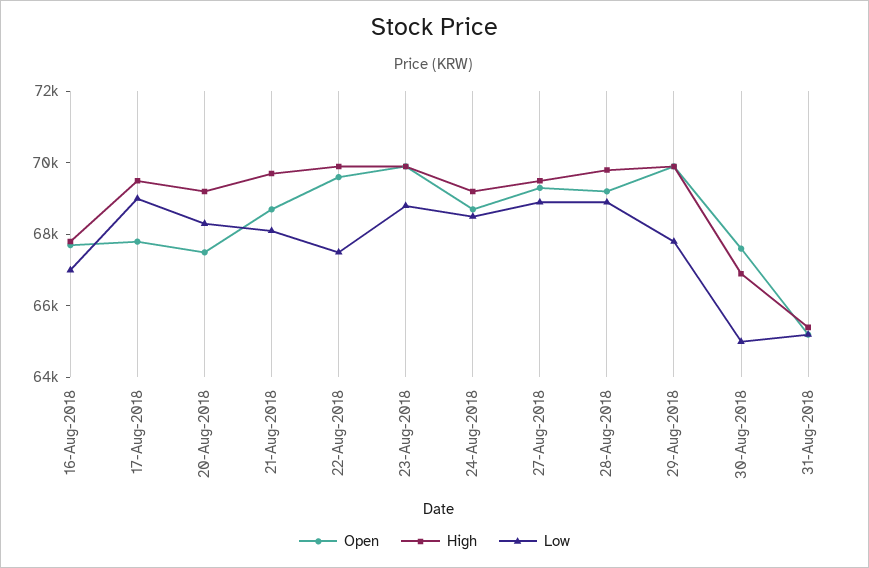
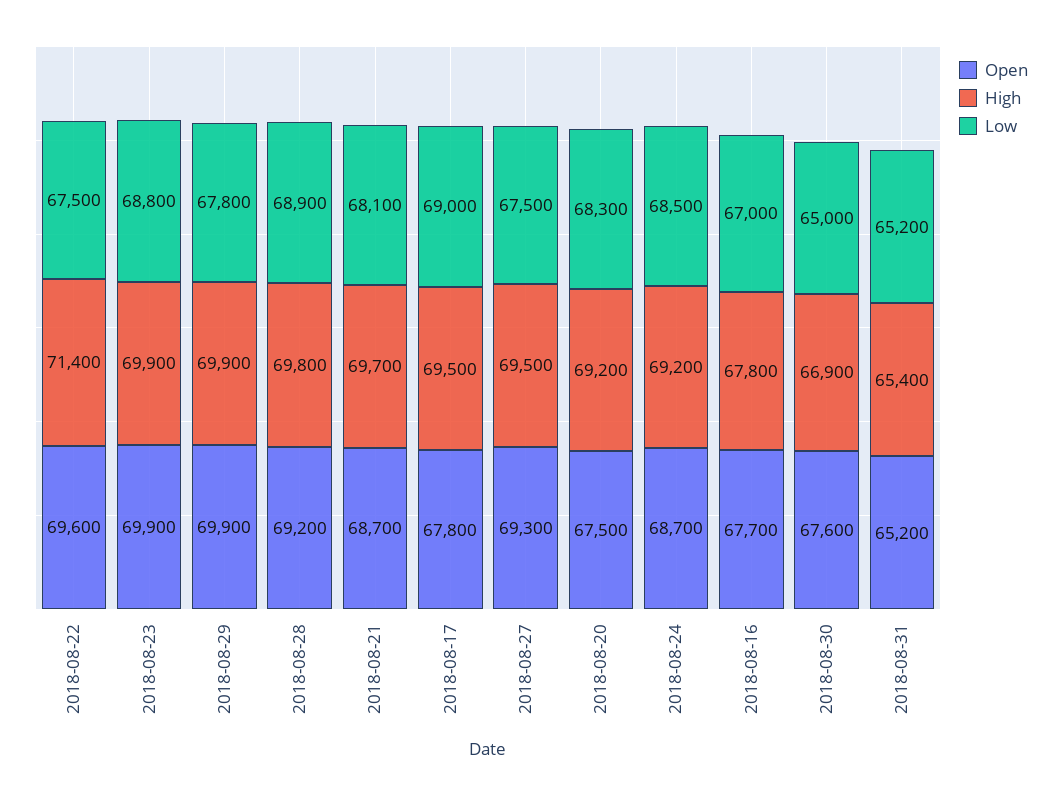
High, 22-Aug-2018: 70000 -> 71400
Low, 27-Aug-2018: 69000 -> 67500

